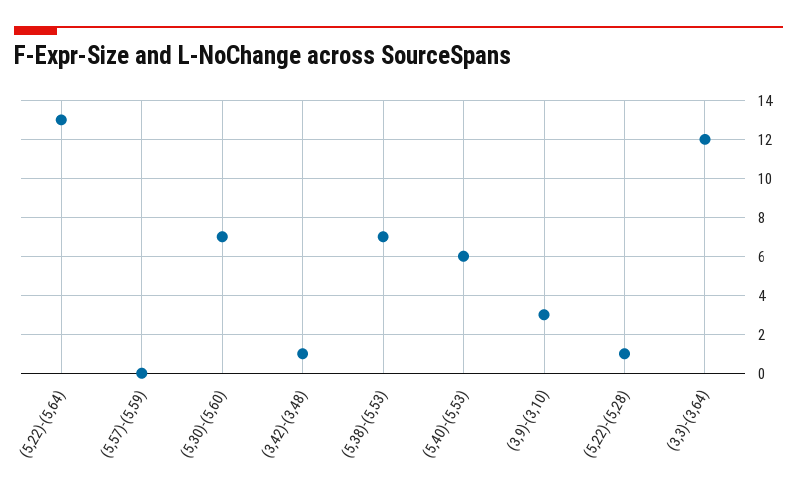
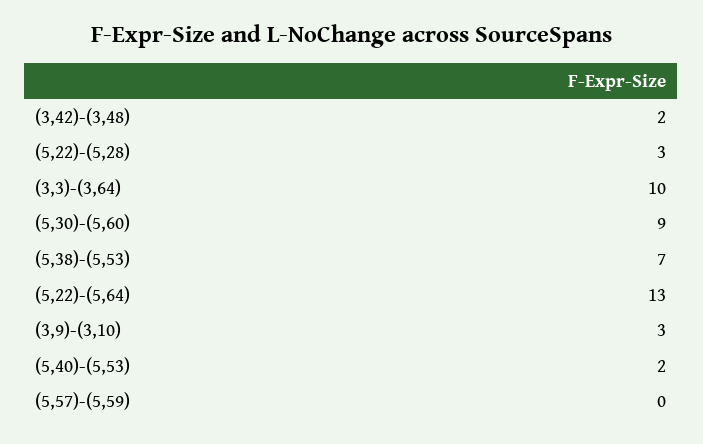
(5,30)-(5,60): 7 -> 9
(3,42)-(3,48): 1 -> 2
(5,40)-(5,53): 6 -> 2
(5,22)-(5,28): 1 -> 3
(3,3)-(3,64): 12 -> 10

